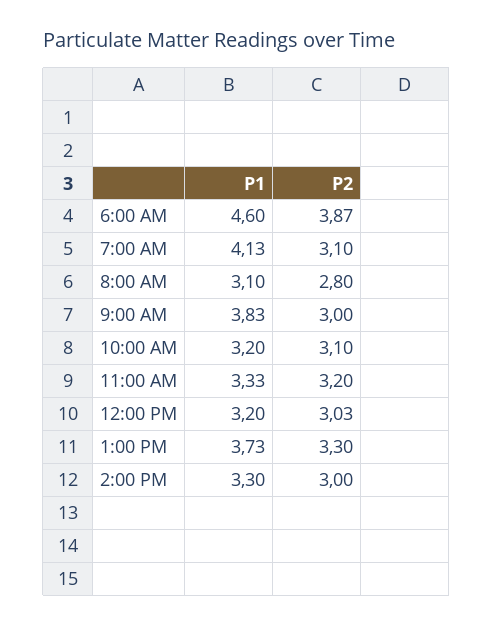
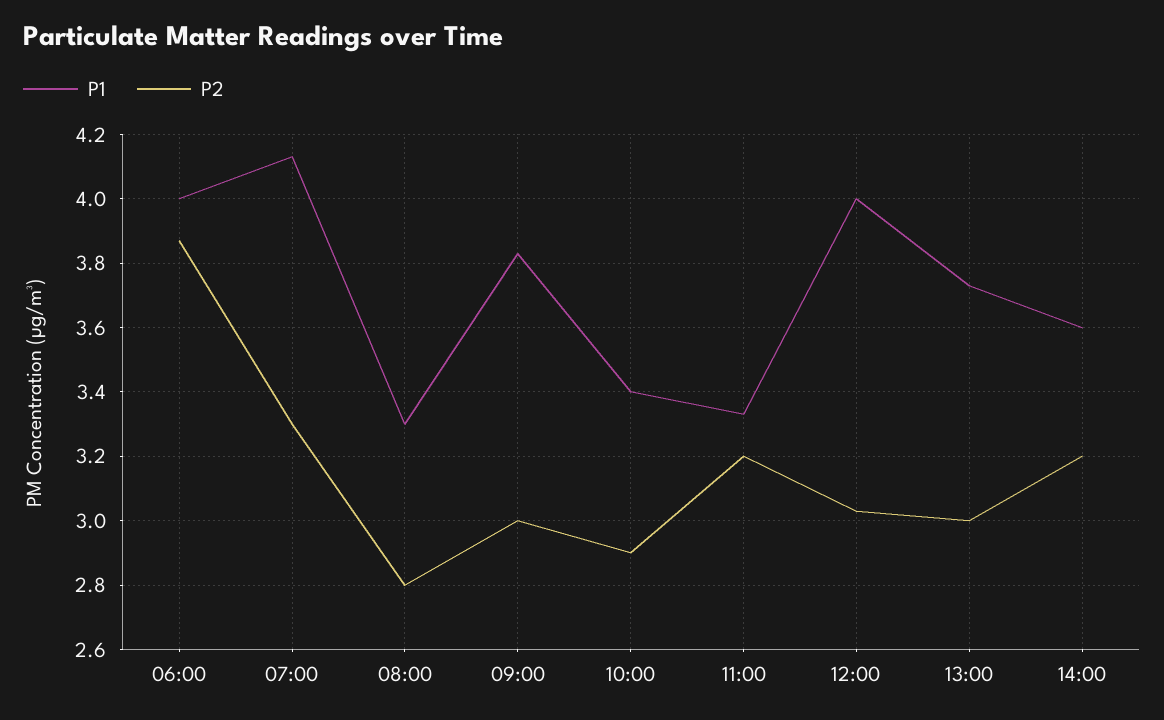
P1, 6:00 AM: 4.6 -> 4
P2, 7:00 AM: 3.1 -> 3.3
P1, 8:00 AM: 3.1 -> 3.3
P1, 10:00 AM: 3.2 -> 3.4
P2, 10:00 AM: 3.1 -> 2.9
P1, 12:00 PM: 3.2 -> 4
P2, 1:00 PM: 3.3 -> 3
P1, 2:00 PM: 3.3 -> 3.6
P2, 2:00 PM: 3 -> 3.2

